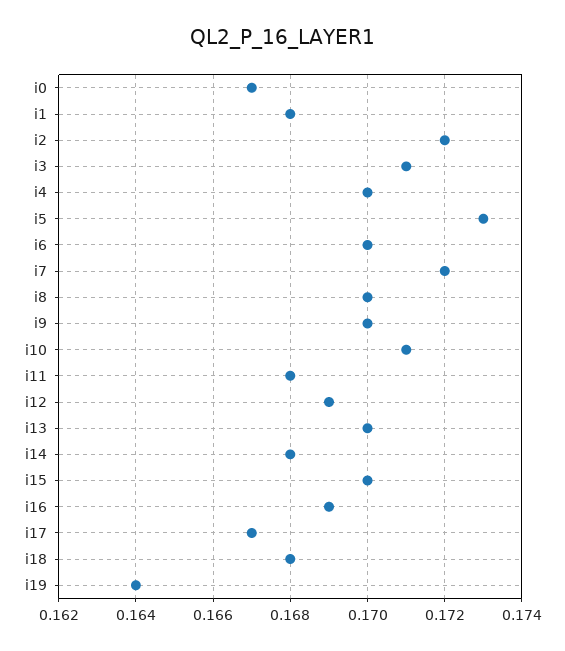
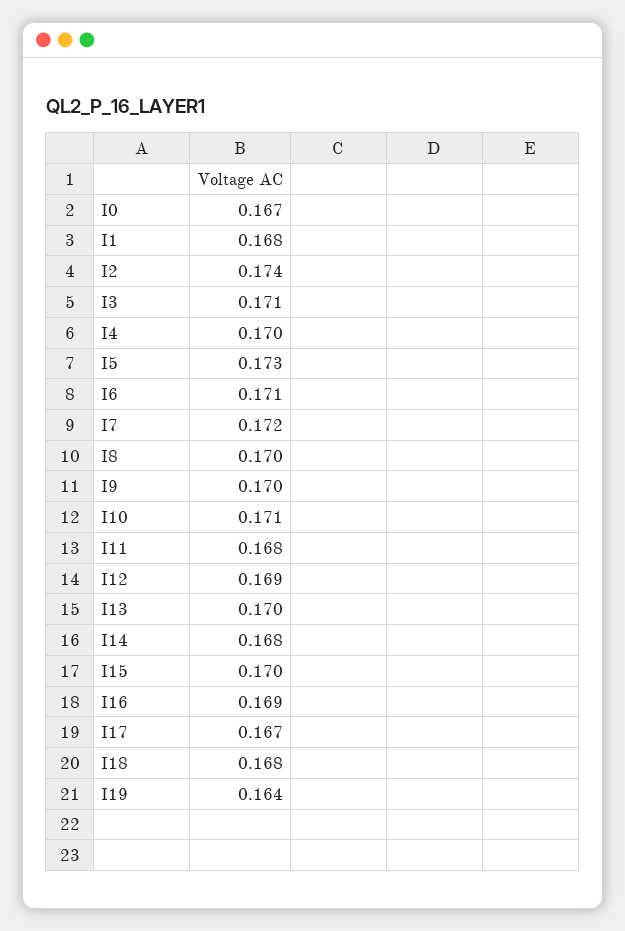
i2: 0.172 -> 0.174
i6: 0.17 -> 0.171

